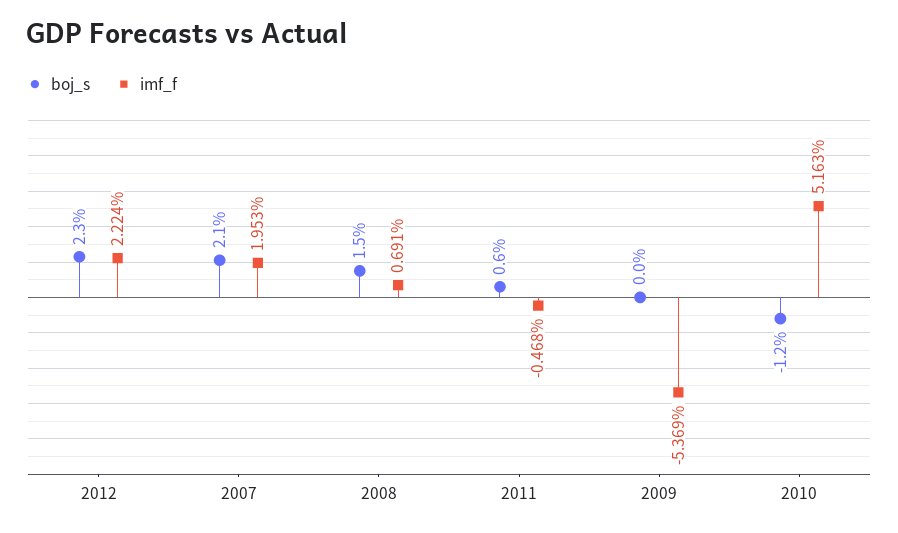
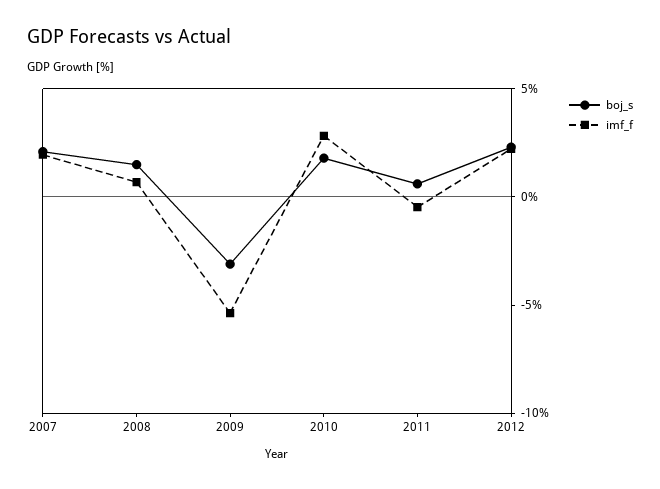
boj_s, 2009: 0 -> -3
boj_s, 2010: -1.2 -> 2
imf_f, 2010: 5.163 -> 3

